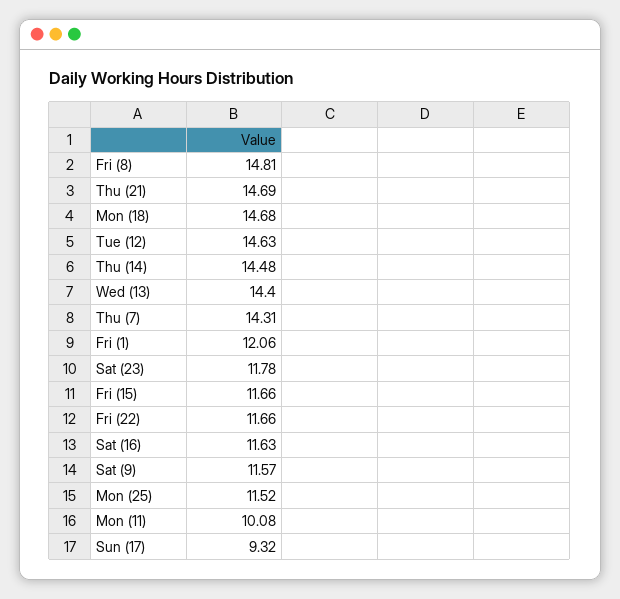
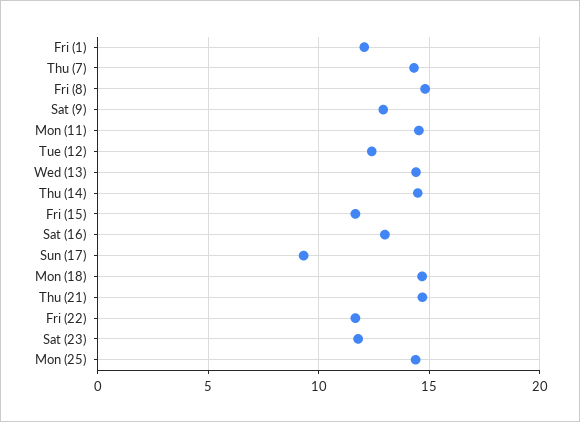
Tue (12): 14.63 -> 12.5
Sat (16): 11.63 -> 13
Sat (9): 11.57 -> 13
Mon (25): 11.52 -> 14.5
Mon (11): 10.08 -> 14.5

